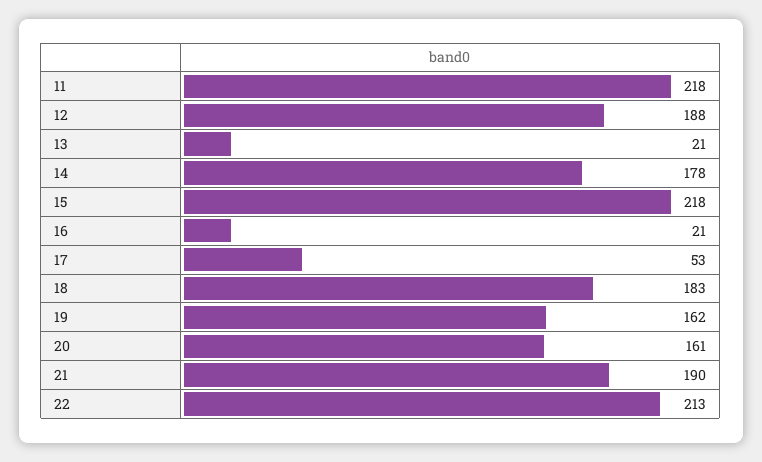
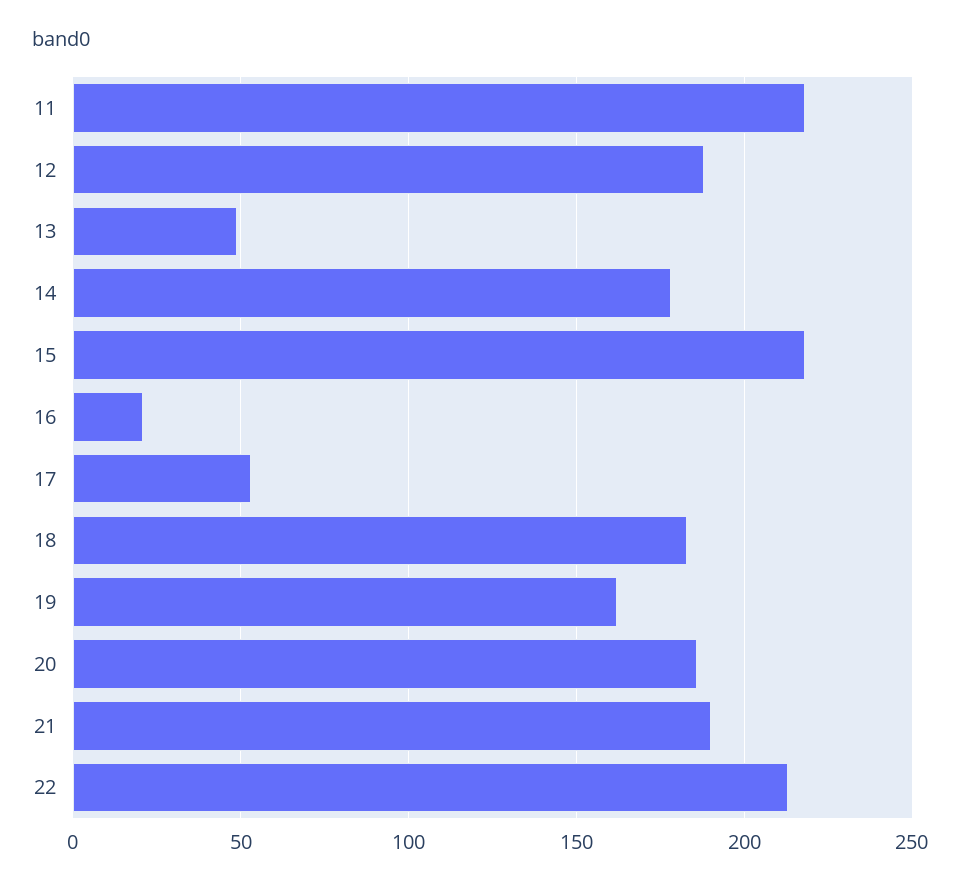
13: 21 -> 50
20: 161 -> 185

